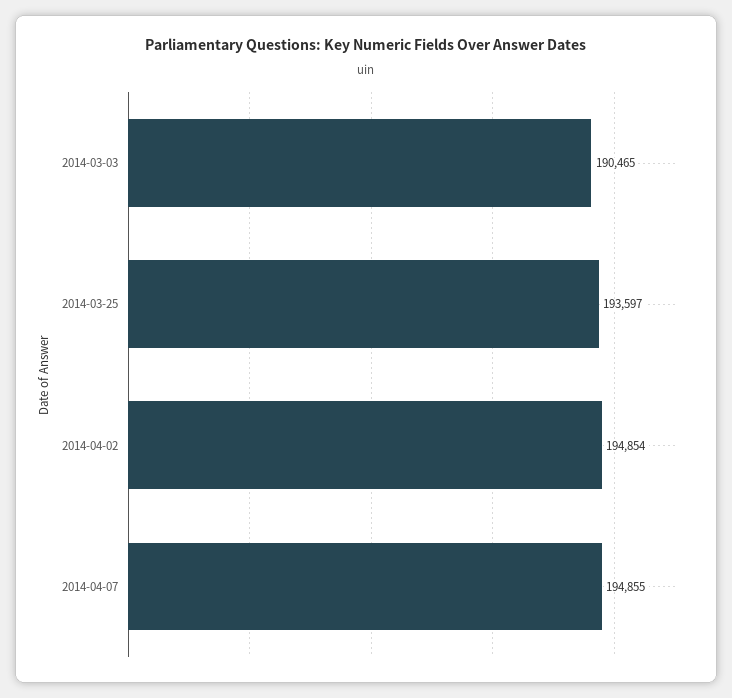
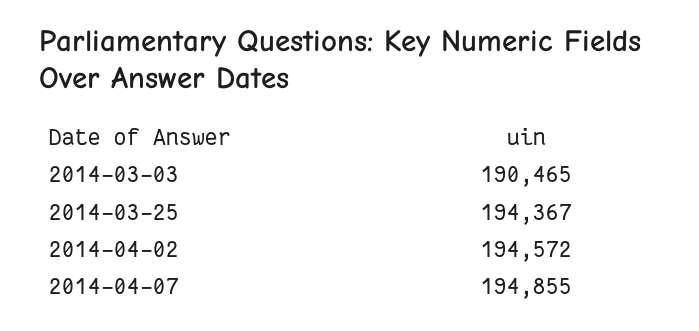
2014-03-25: 193597 -> 194367
2014-04-02: 194854 -> 194572

